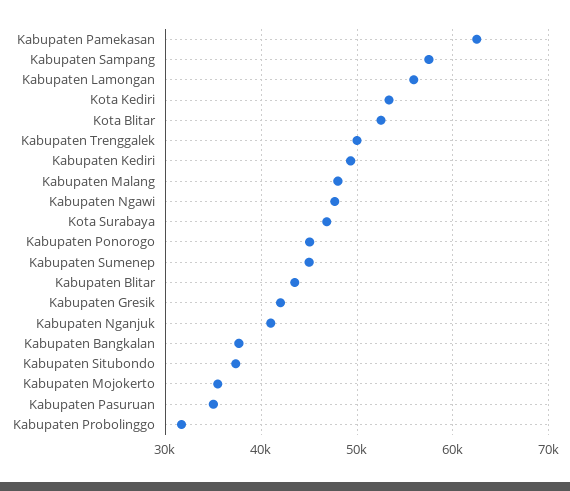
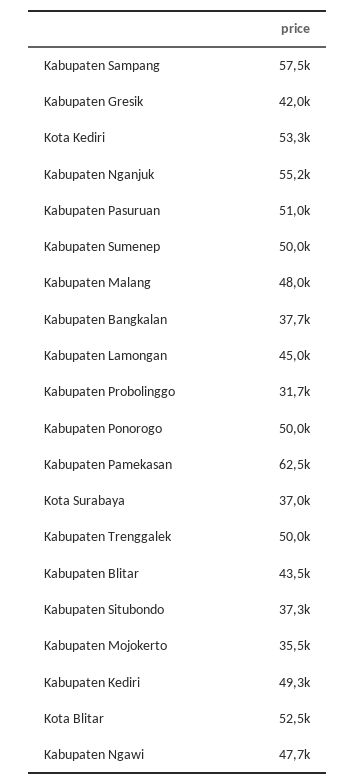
Kabupaten Lamongan: 56000 -> 45000
Kota Surabaya: 47000 -> 37000
Kabupaten Ponorogo: 45000 -> 50000
Kabupaten Sumenep: 45000 -> 50000
Kabupaten Nganjuk: 41000 -> 55200
Kabupaten Pasuruan: 35000 -> 51000

